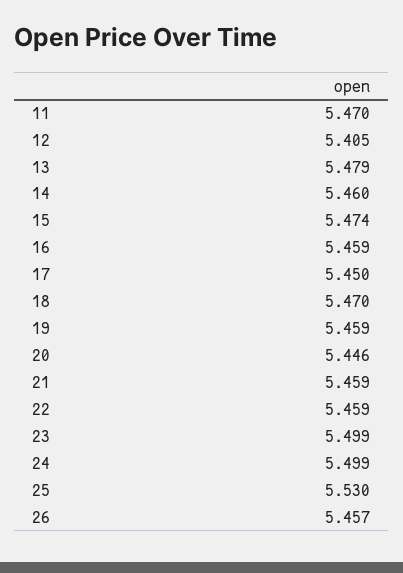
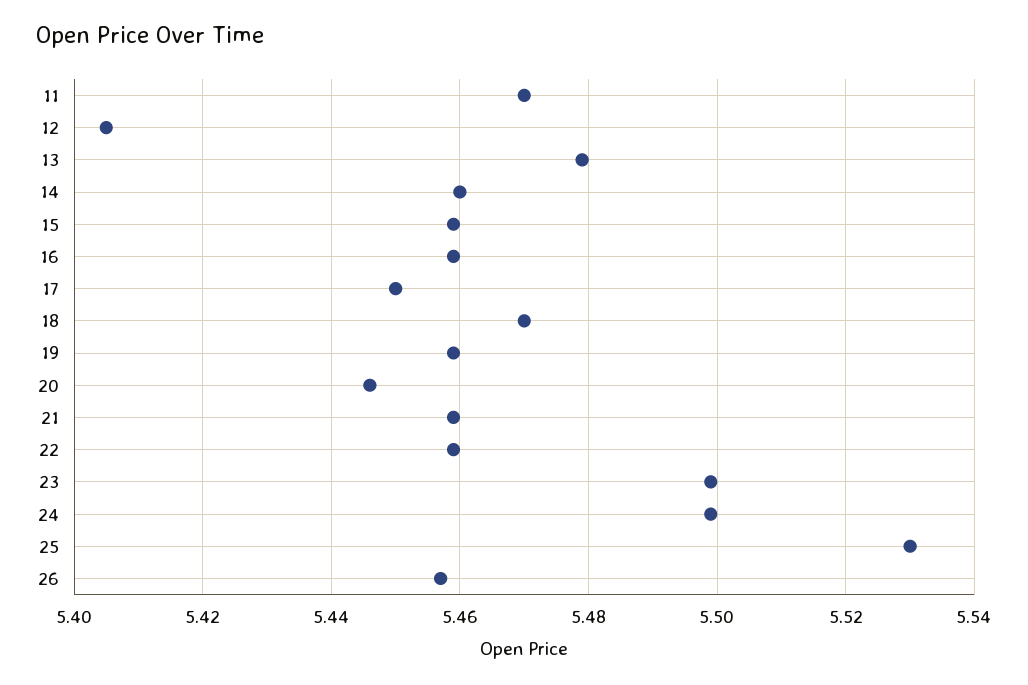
15: 5.474 -> 5.46

